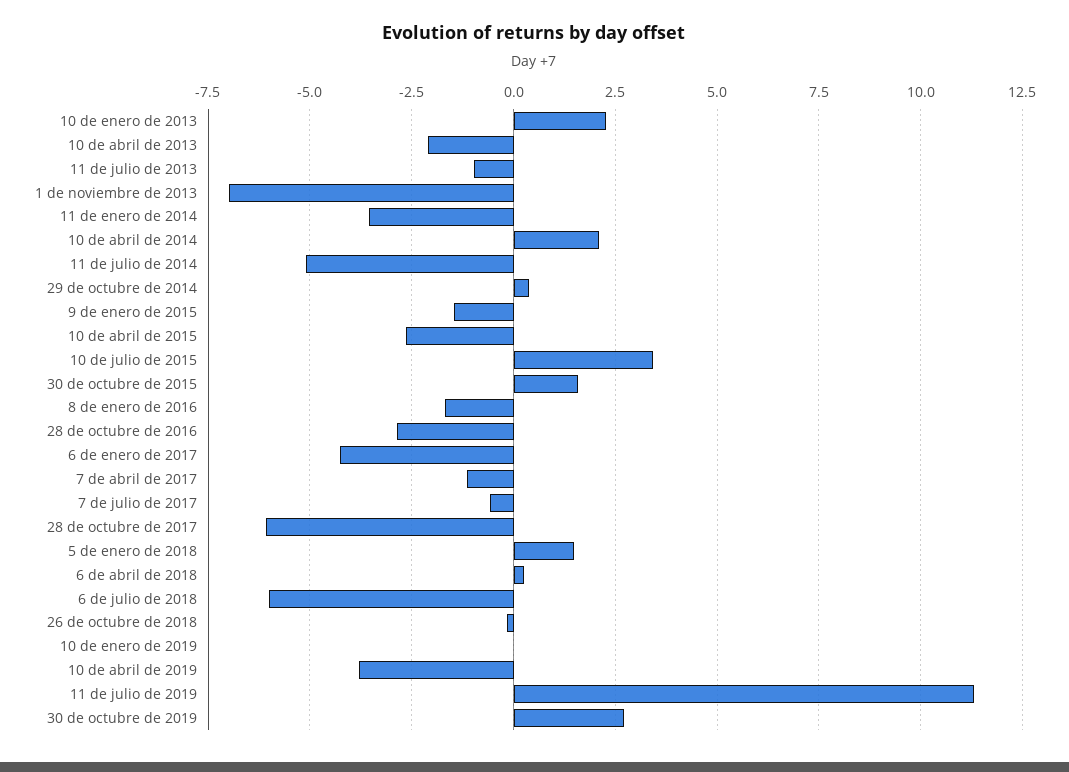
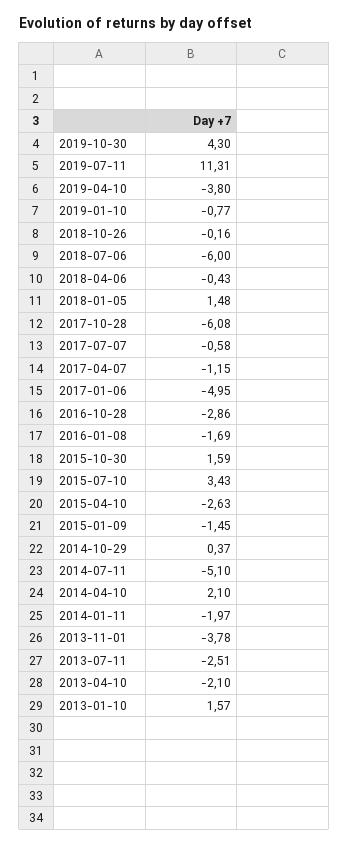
10 de enero de 2013: 2.25 -> 1.57
11 de julio de 2013: -1 -> -2.51
1 de noviembre de 2013: -7 -> -3.78
11 de enero de 2014: -3.5 -> -1.97
6 de enero de 2017: -4.25 -> -4.95
6 de abril de 2018: 0.25 -> -0.43
10 de enero de 2019: 0 -> -0.77
30 de octubre de 2019: 2.75 -> 4.3

